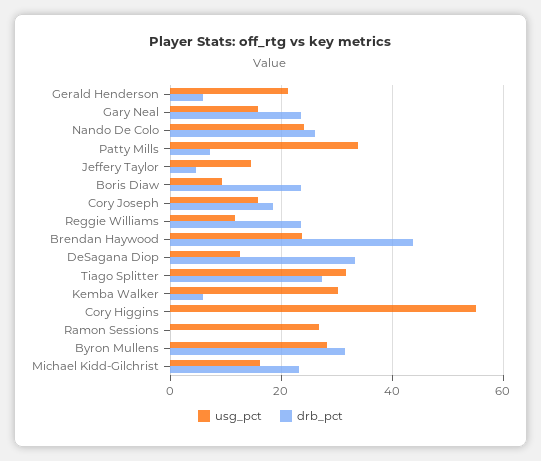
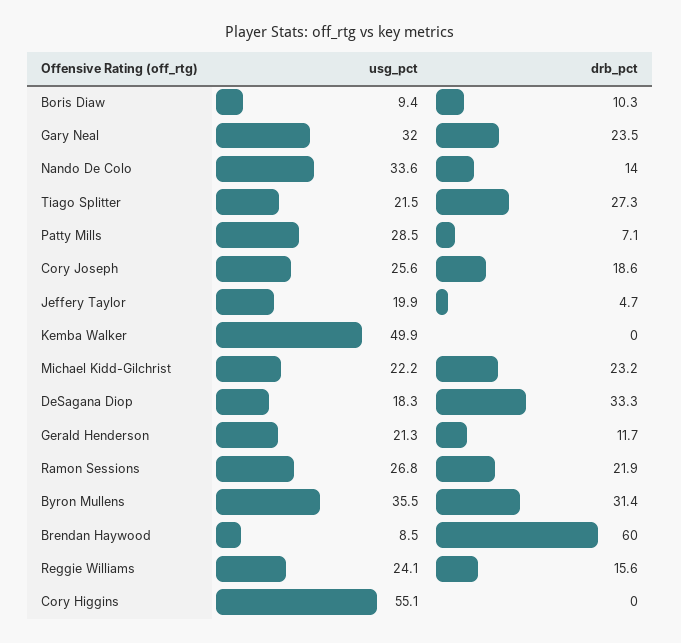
drb_pct, Gerald Henderson: 6 -> 11.7
usg_pct, Gary Neal: 16 -> 32
usg_pct, Nando De Colo: 24 -> 33.6
drb_pct, Nando De Colo: 26 -> 14
usg_pct, Patty Mills: 34 -> 28.5
usg_pct, Jeffery Taylor: 14 -> 19.9
drb_pct, Boris Diaw: 24 -> 10.3
usg_pct, Cory Joseph: 16 -> 25.6
usg_pct, Reggie Williams: 12 -> 24.1
drb_pct, Reggie Williams: 24 -> 15.6
usg_pct, Brendan Haywood: 24 -> 8.5
drb_pct, Brendan Haywood: 44 -> 60
usg_pct, DeSagana Diop: 12 -> 18.3
usg_pct, Tiago Splitter: 32 -> 21.5
usg_pct, Kemba Walker: 30 -> 49.9
drb_pct, Kemba Walker: 6 -> 0
drb_pct, Ramon Sessions: 0 -> 21.9
usg_pct, Byron Mullens: 28 -> 35.5
usg_pct, Michael Kidd-Gilchrist: 16 -> 22.2

